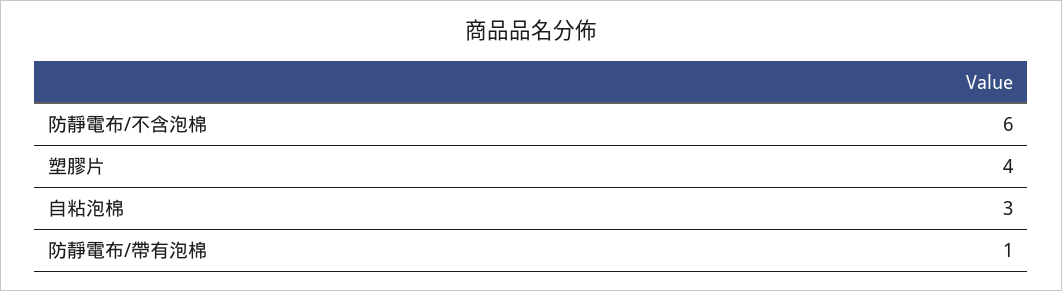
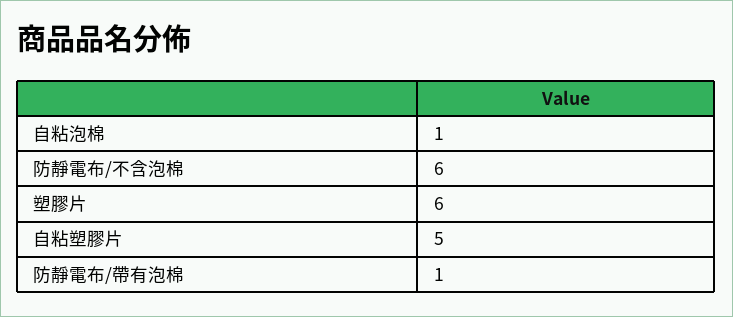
塑膠片: 4 -> 6
自粘泡棉: 3 -> 1
自粘塑膠片: none -> 5

